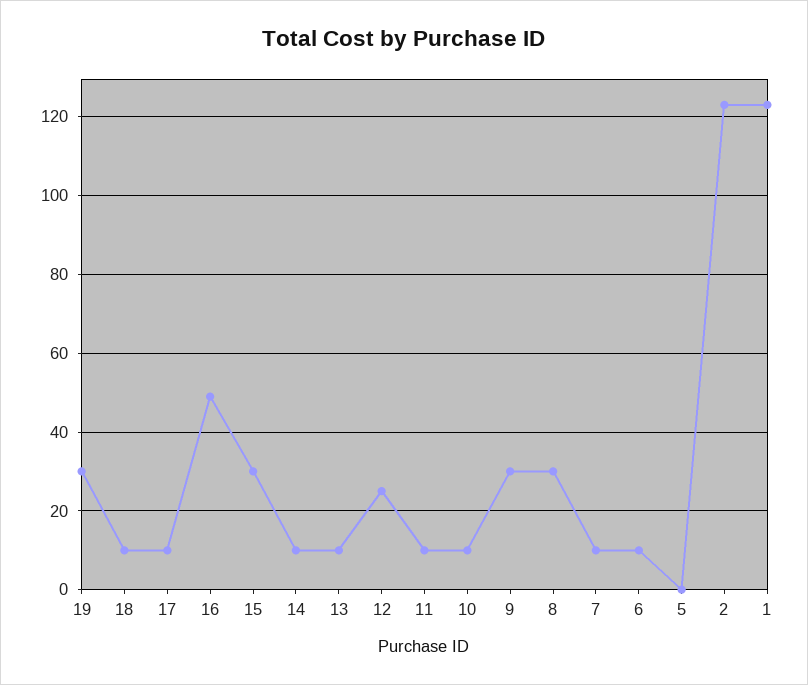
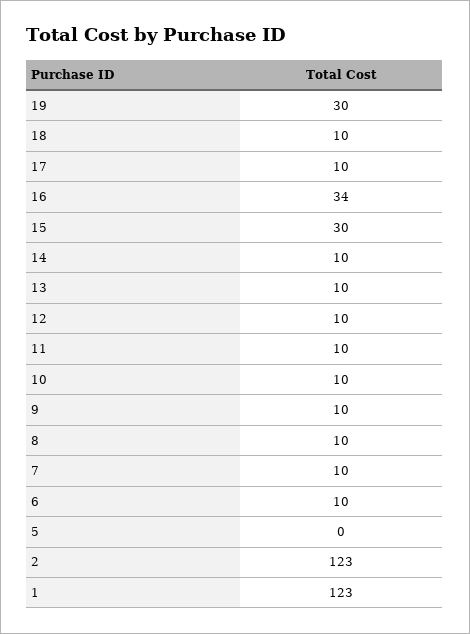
16: 50 -> 34
12: 25 -> 10
9: 30 -> 10
8: 30 -> 10

